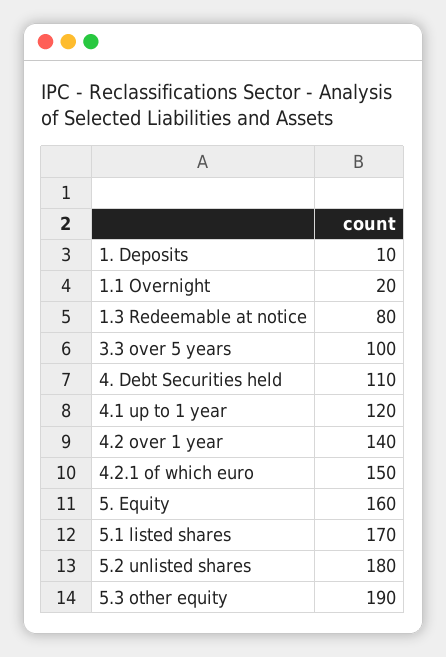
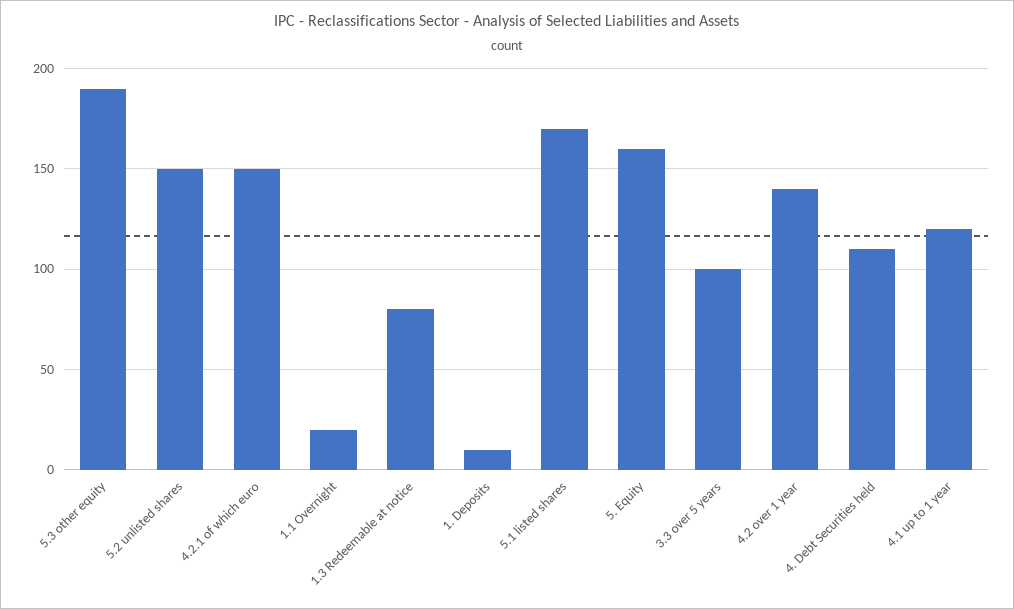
5.2 unlisted shares: 180 -> 150

